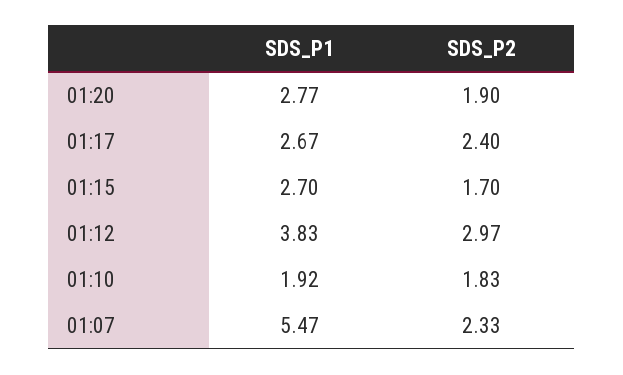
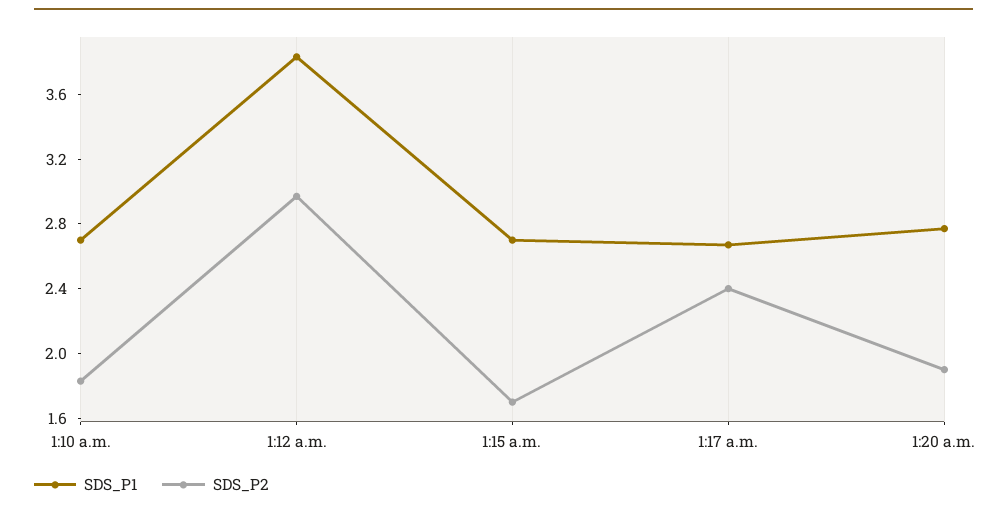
SDS_P1, 01:10: 1.92 -> 2.7
SDS_P1, 01:07: 5.47 -> none
SDS_P2, 01:07: 2.33 -> none

